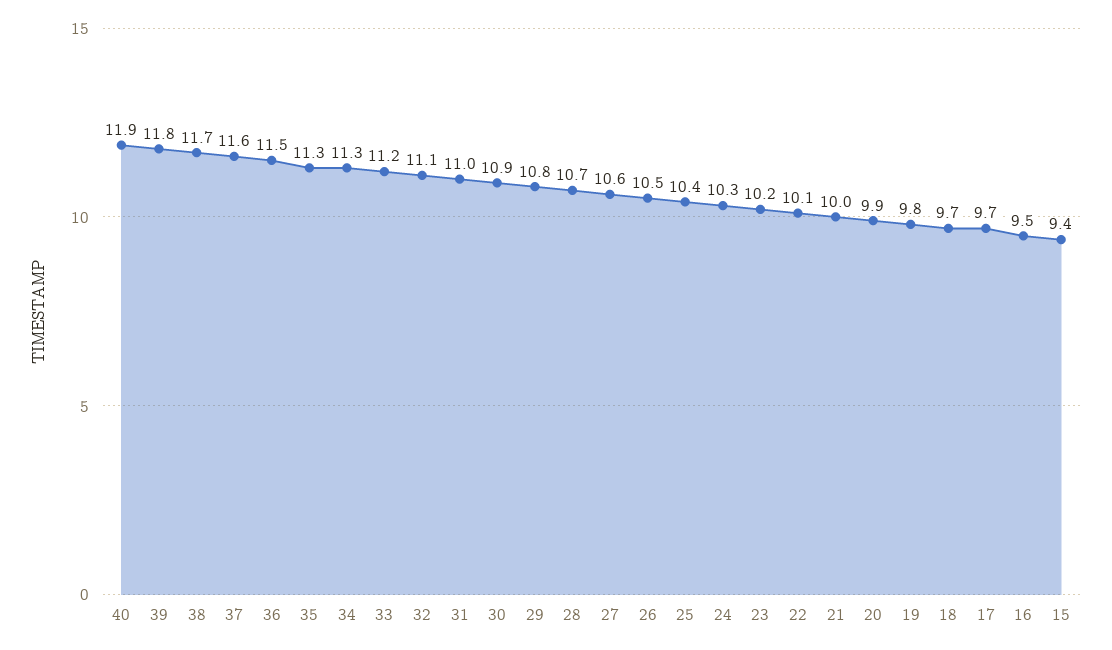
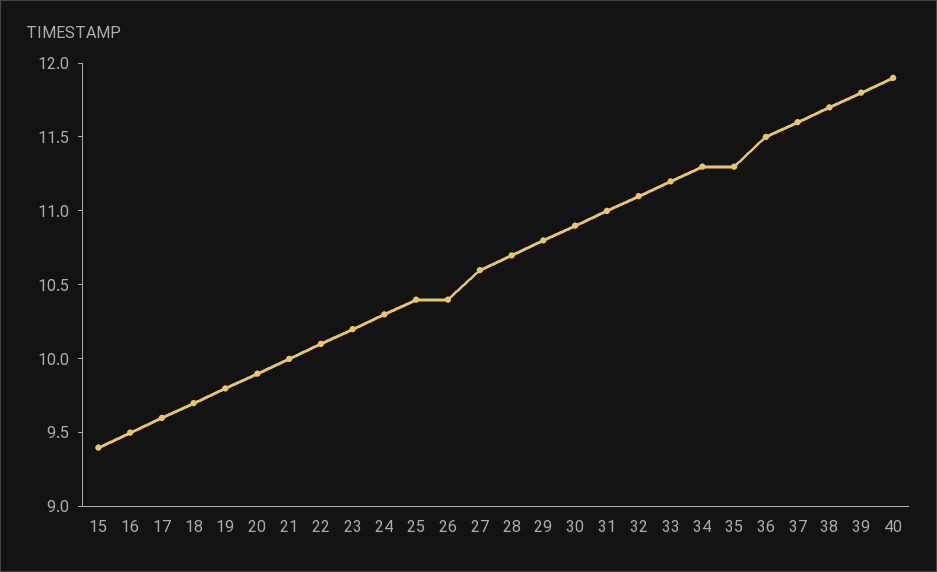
26: 10.5 -> 10.4
17: 9.7 -> 9.6

